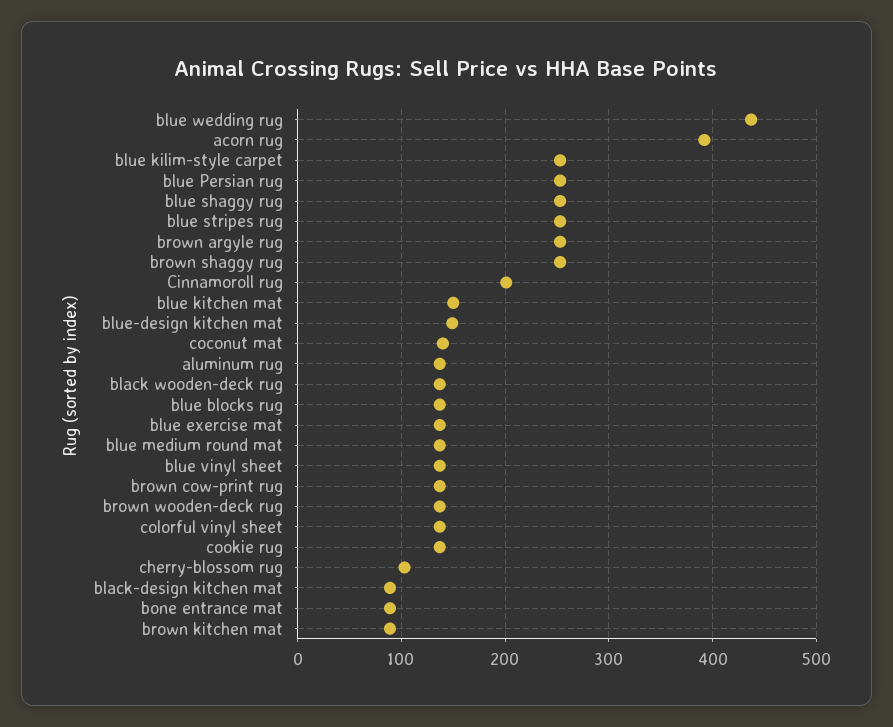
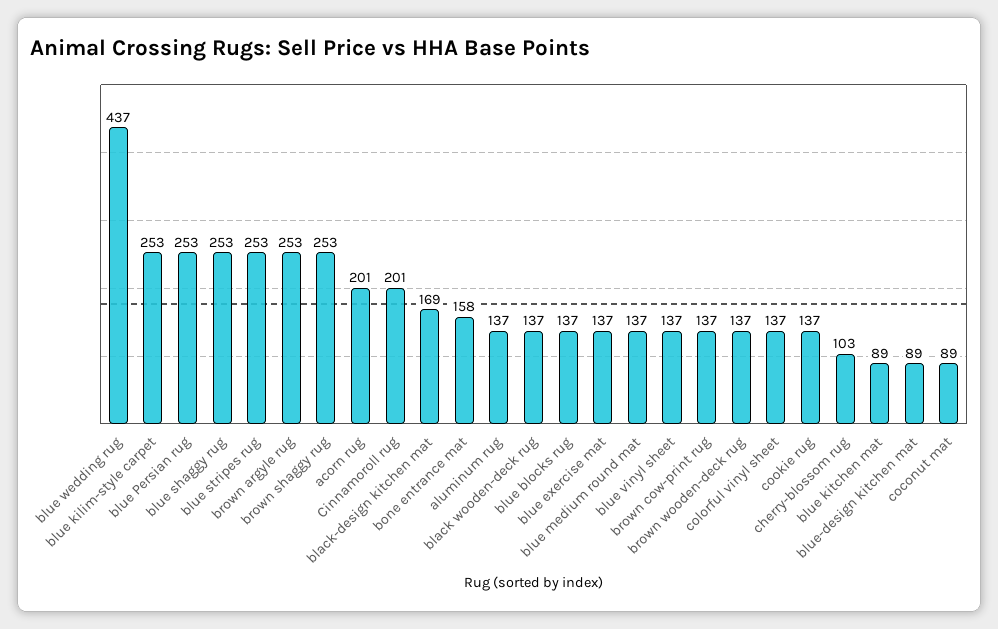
acorn rug: 390 -> 201
blue kitchen mat: 150 -> 89
blue-design kitchen mat: 150 -> 89
coconut mat: 140 -> 89
black-design kitchen mat: 90 -> 169
bone entrance mat: 90 -> 158
brown kitchen mat: 90 -> none

